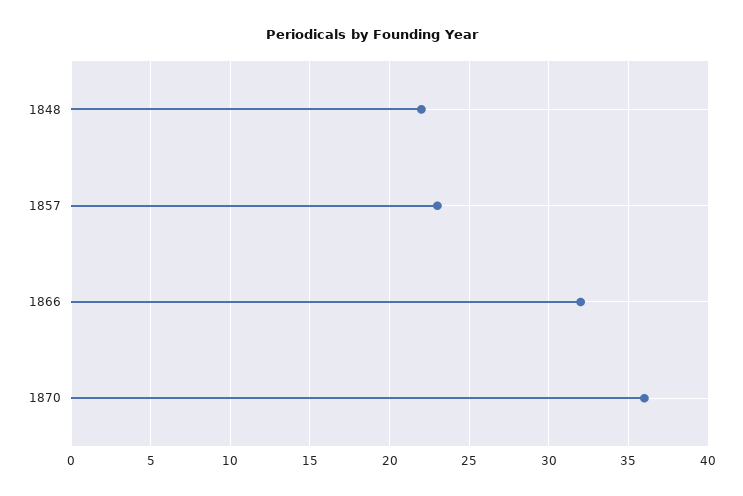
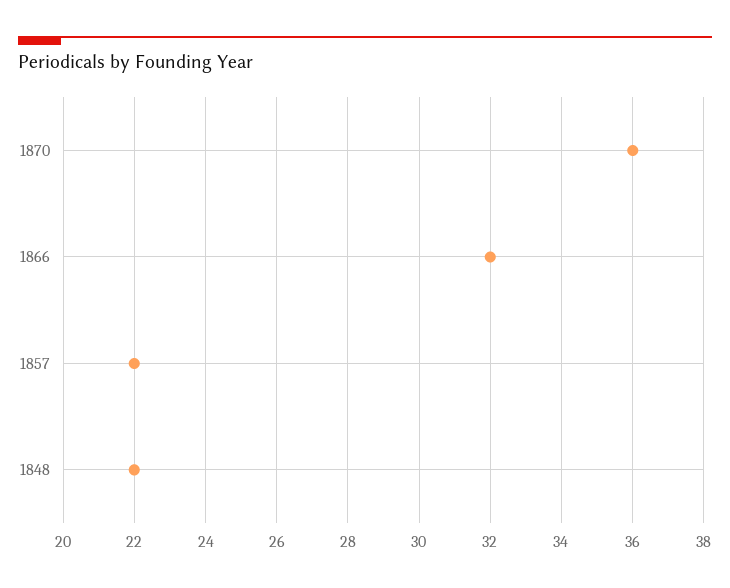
1857: 23 -> 22

